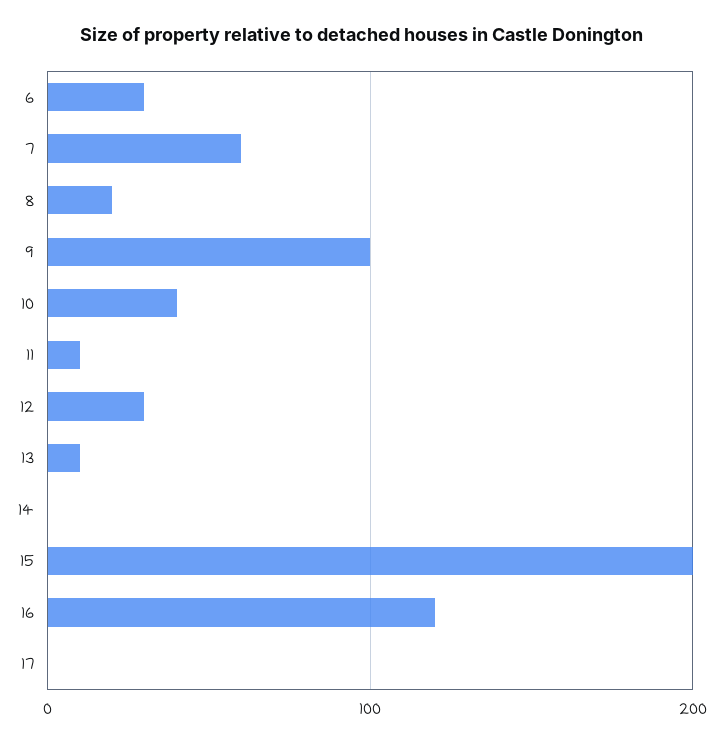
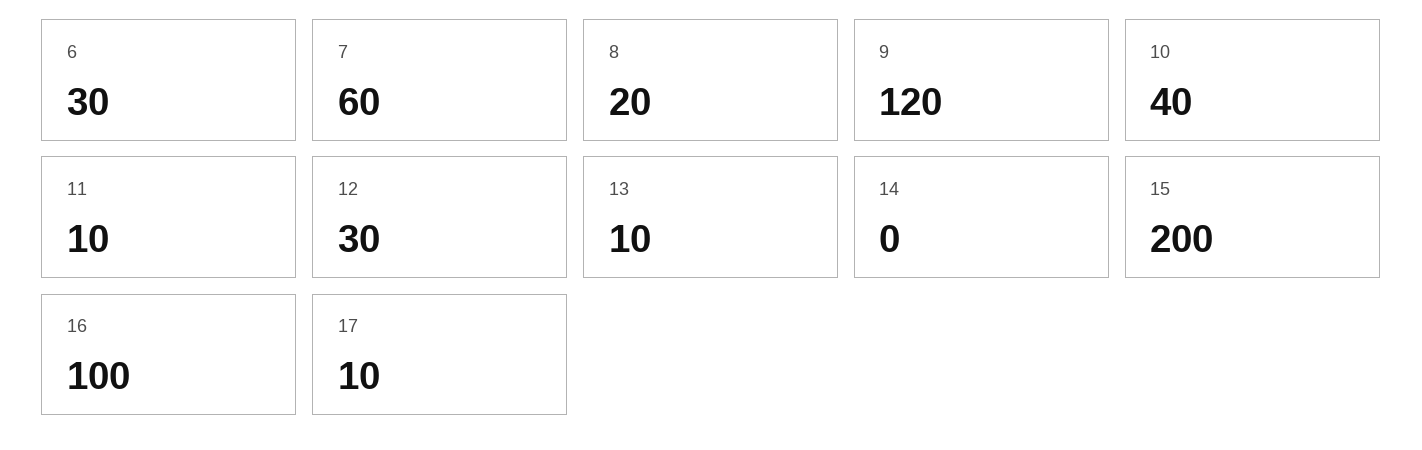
9: 100 -> 120
16: 120 -> 100
17: 0 -> 10

